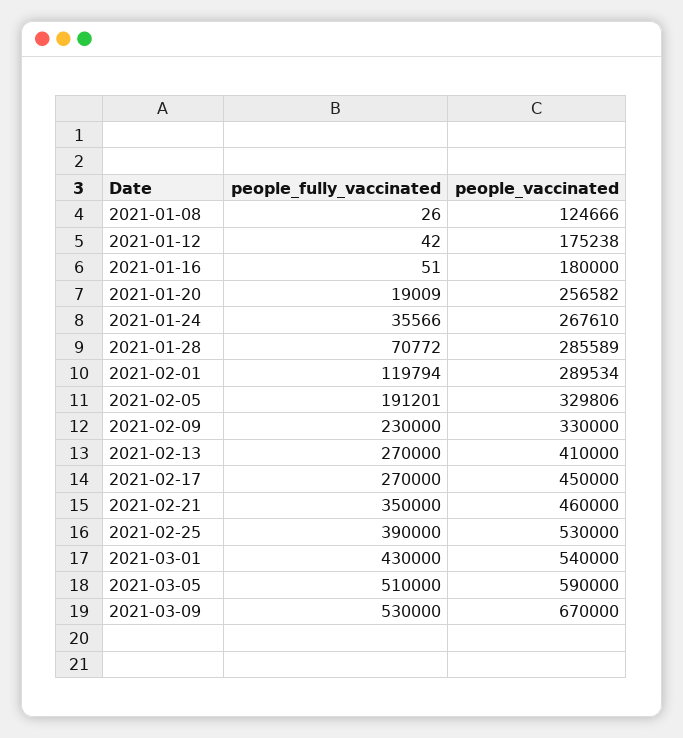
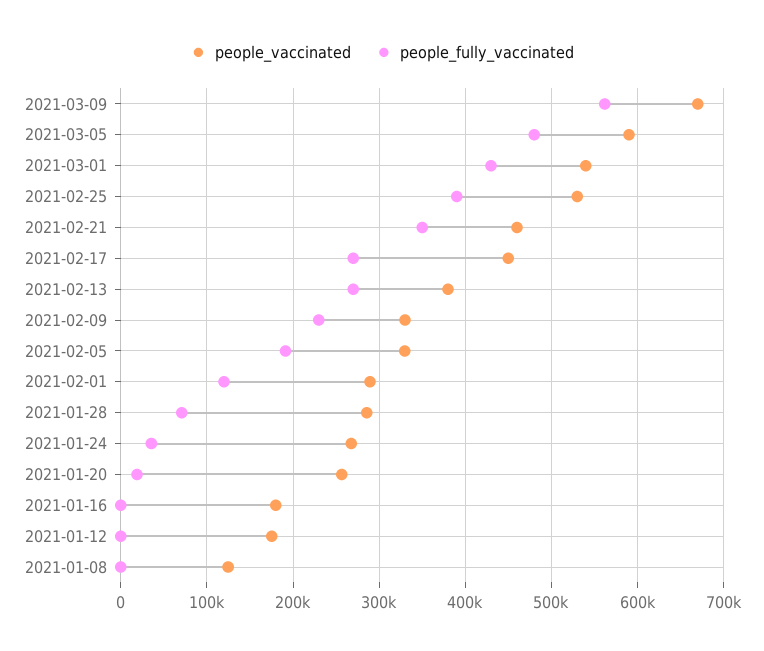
people_vaccinated, 2021-02-13: 410000 -> 380000
people_fully_vaccinated, 2021-03-05: 510000 -> 480000
people_fully_vaccinated, 2021-03-09: 530000 -> 560000

